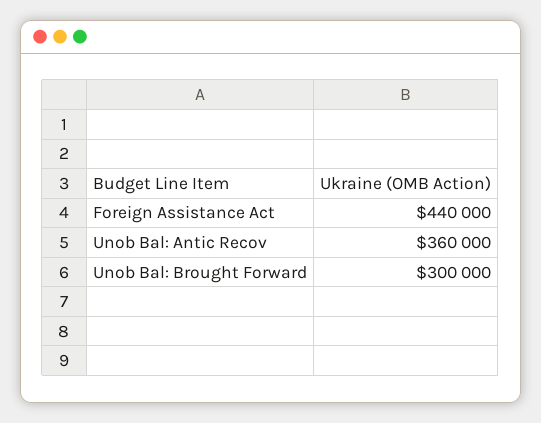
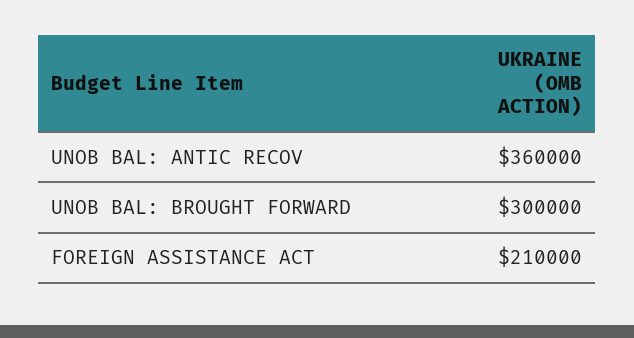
Foreign Assistance Act: 440000 -> 210000

